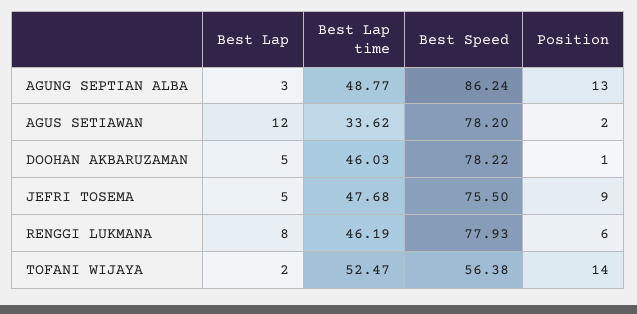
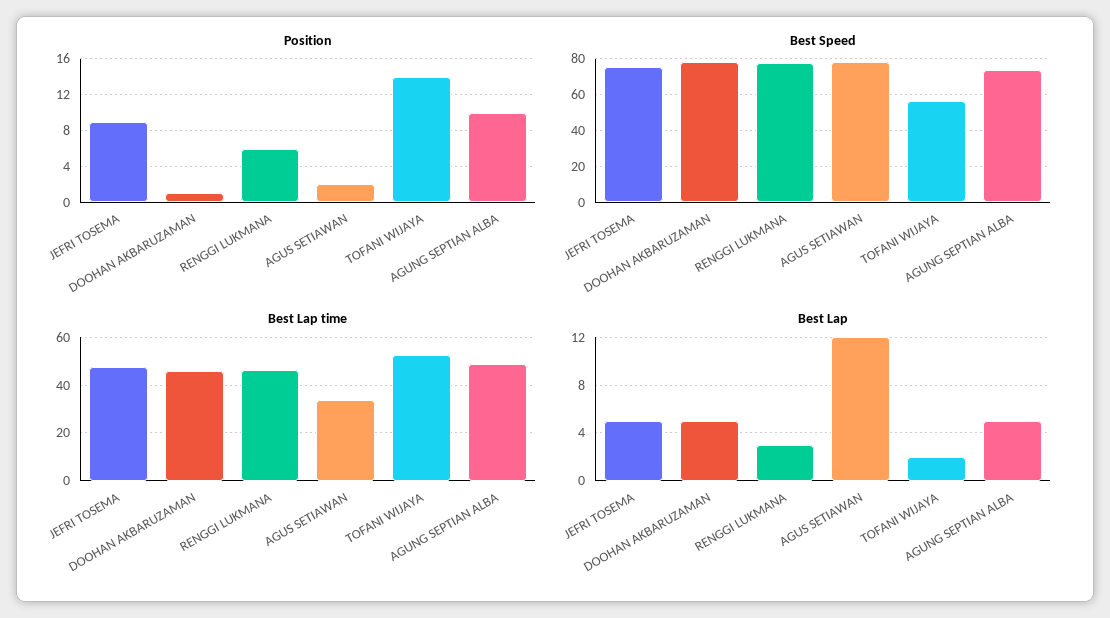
Best Lap, AGUNG SEPTIAN ALBA: 3 -> 5
Best Speed, AGUNG SEPTIAN ALBA: 86.24 -> 75
Position, AGUNG SEPTIAN ALBA: 13 -> 10
Best Lap, RENGGI LUKMANA: 8 -> 3

